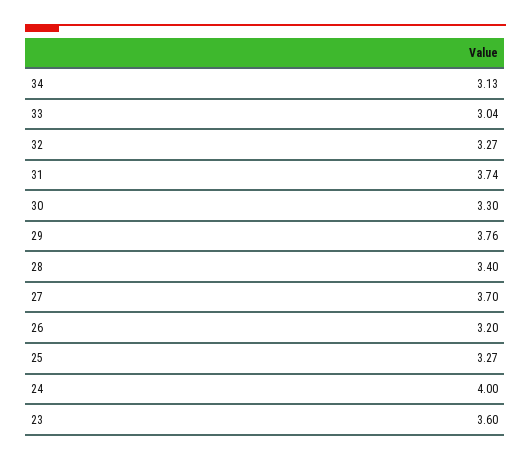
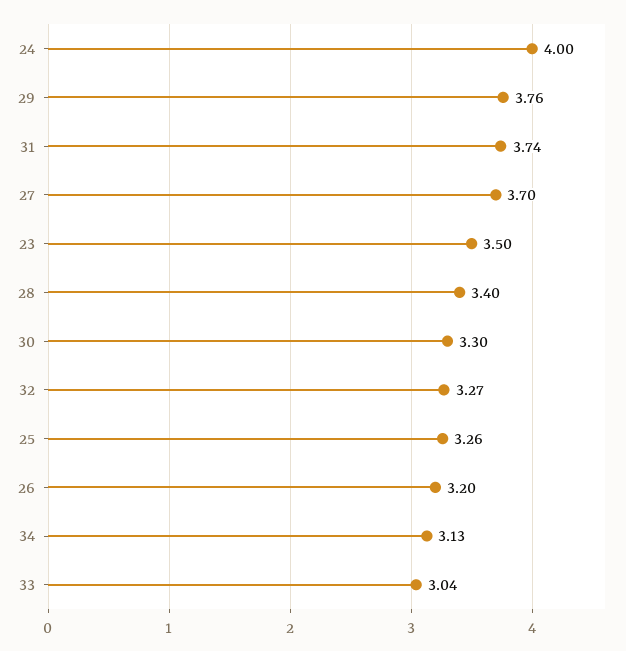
25: 3.27 -> 3.26
23: 3.6 -> 3.5

